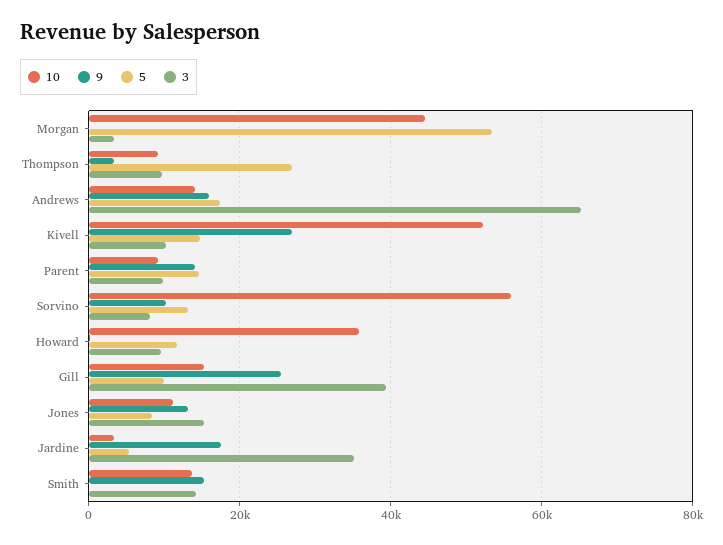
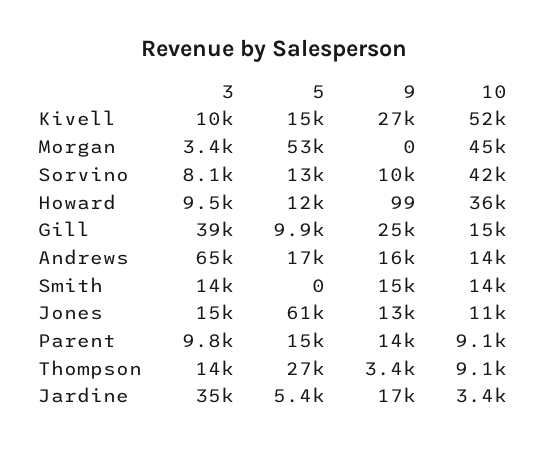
3, Thompson: 10000 -> 14000
10, Sorvino: 56000 -> 42000
5, Jones: 8000 -> 61000

